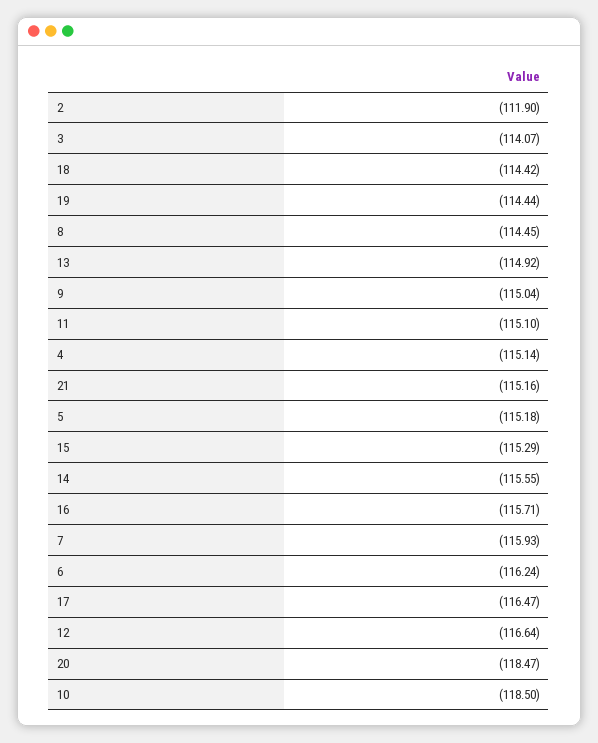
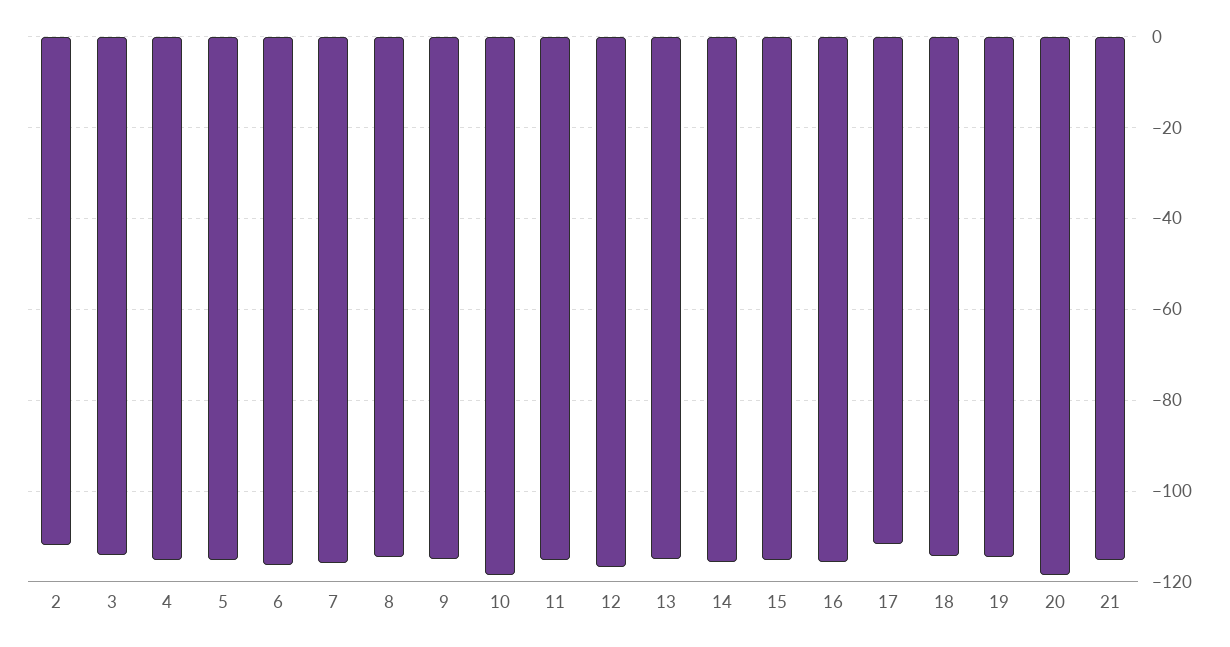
17: -116.47 -> -112

